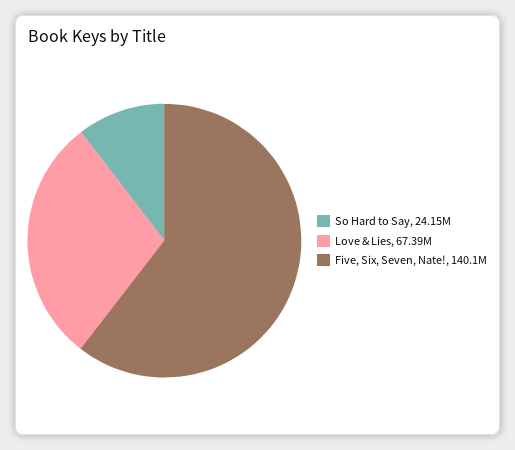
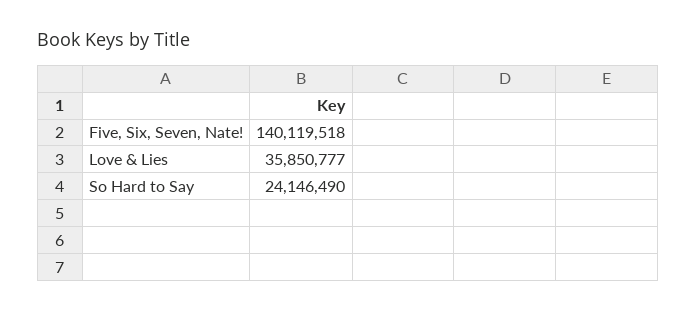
Love & Lies: 67390000 -> 35850777

